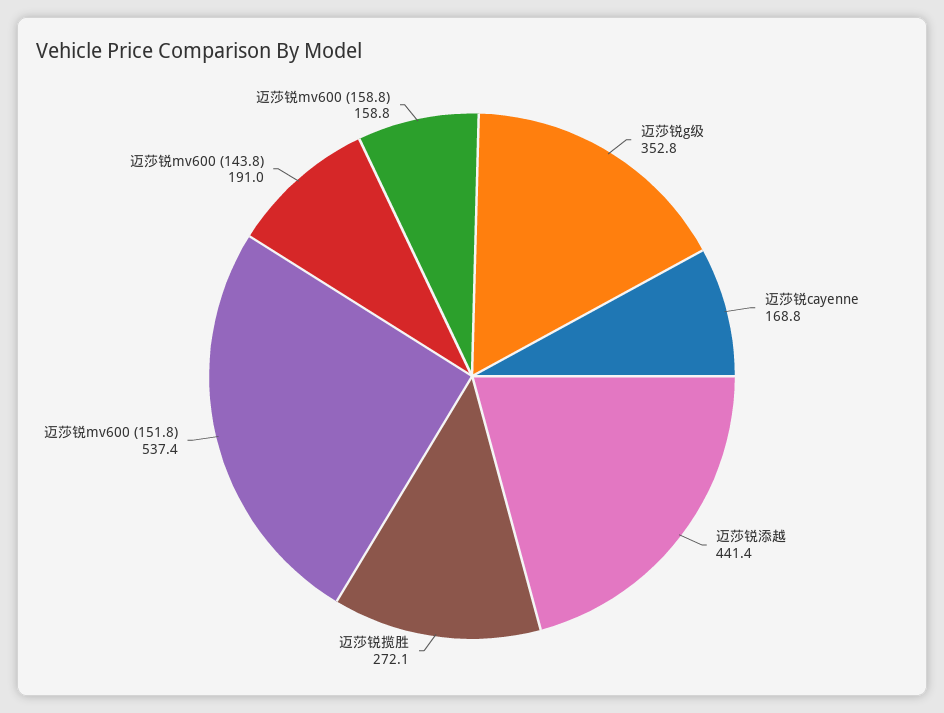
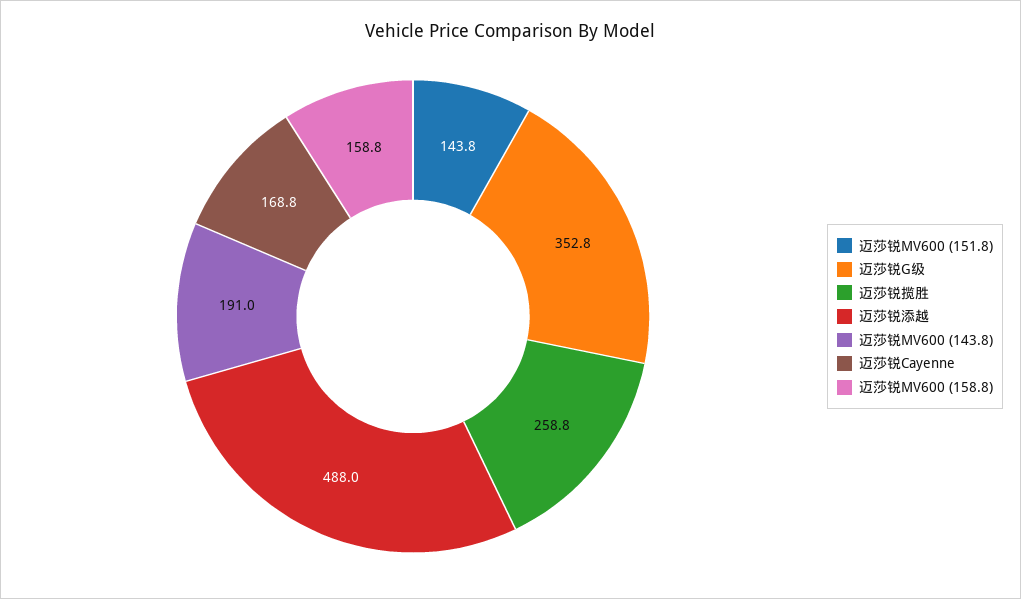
迈莎锐添越: 441.4 -> 488
迈莎锐揽胜: 272.1 -> 258.8
迈莎锐mv600 (151.8): 537.4 -> 143.8

